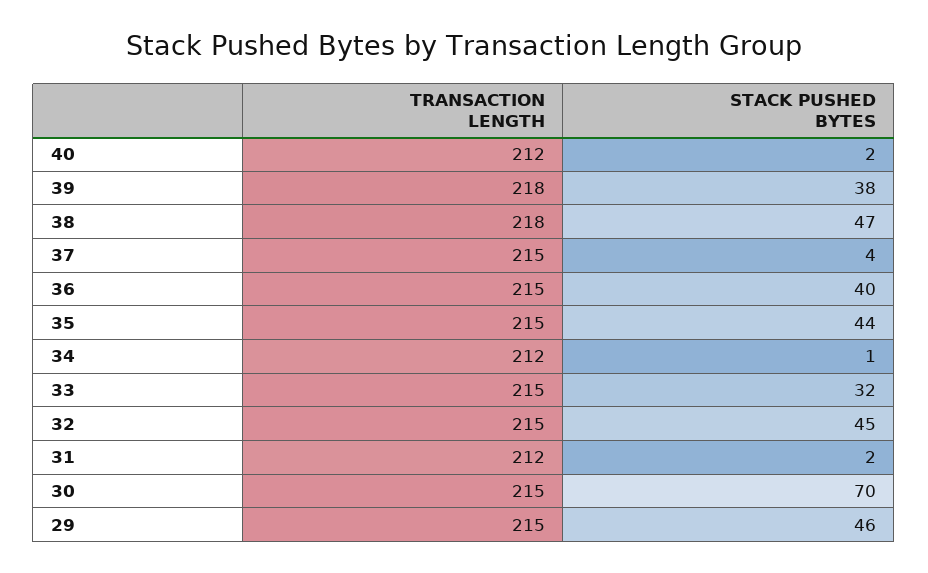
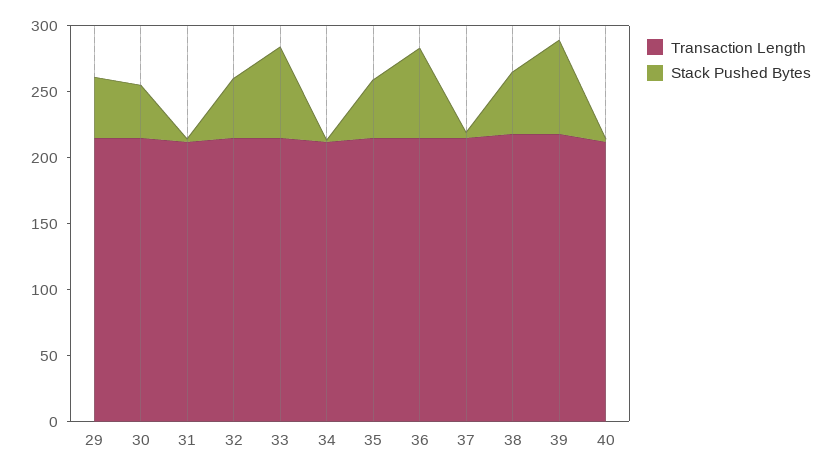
STACK PUSHED BYTES, 39: 38 -> 70
STACK PUSHED BYTES, 36: 40 -> 70
STACK PUSHED BYTES, 33: 32 -> 70
STACK PUSHED BYTES, 30: 70 -> 40

